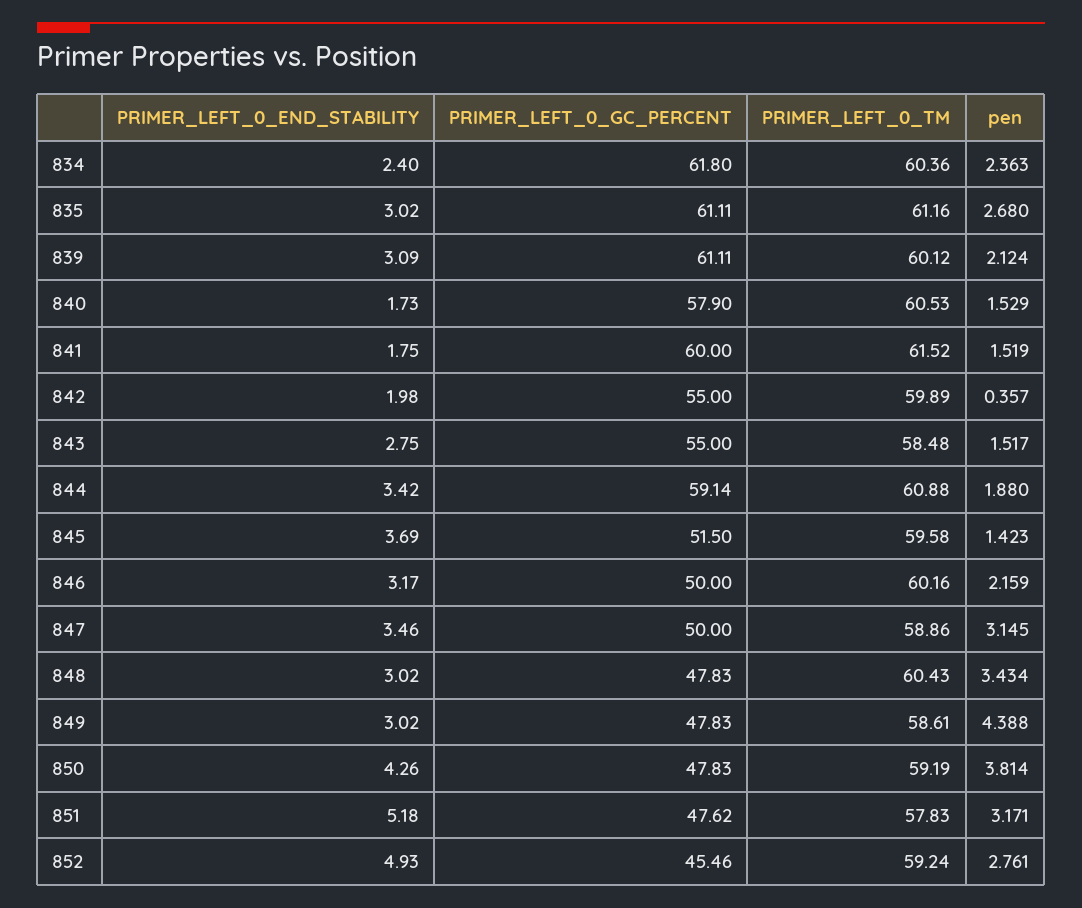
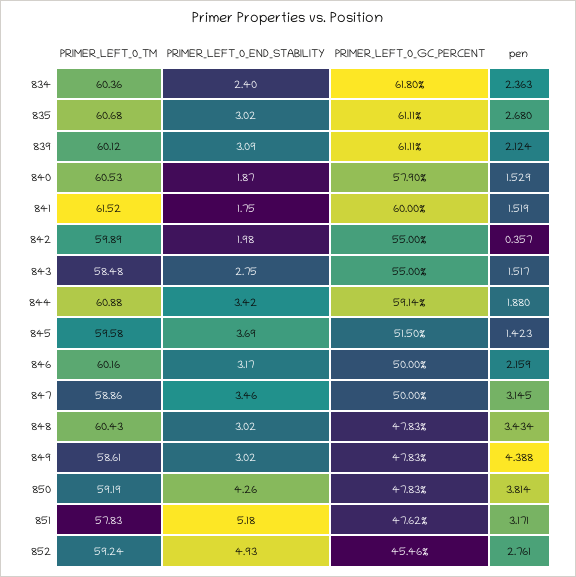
PRIMER_LEFT_0_TM, 835: 61.16 -> 60.68
PRIMER_LEFT_0_END_STABILITY, 840: 1.73 -> 1.87

